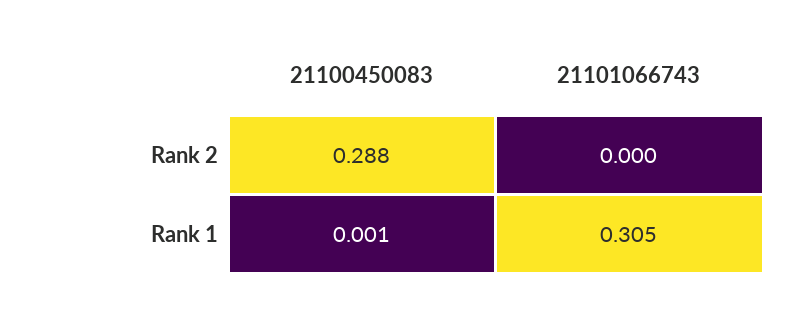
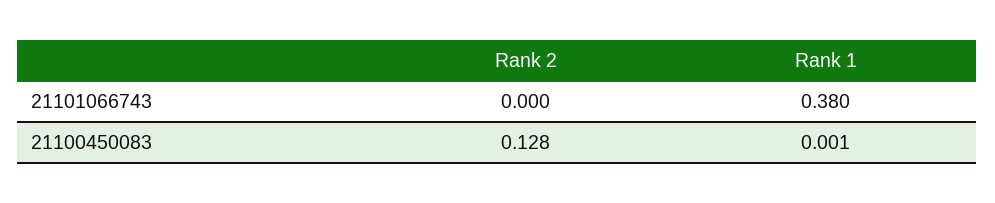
21100450083, Rank 2: 0.288 -> 0.128
21101066743, Rank 1: 0.305 -> 0.38

